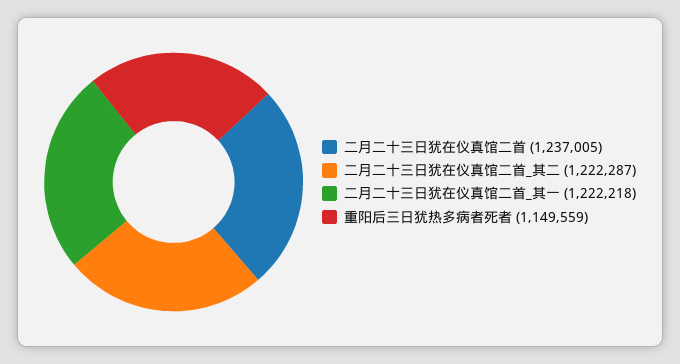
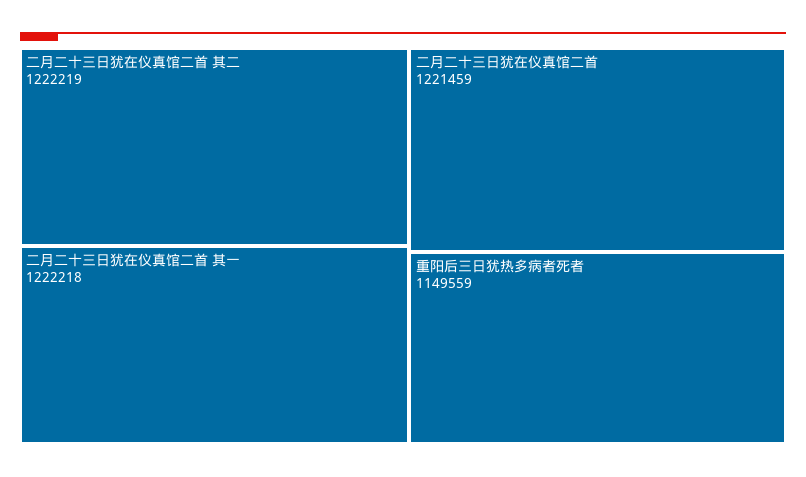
二月二十三日犹在仪真馆二首: 1237005 -> 1221459
二月二十三日犹在仪真馆二首_其二: 1222287 -> 1222219

